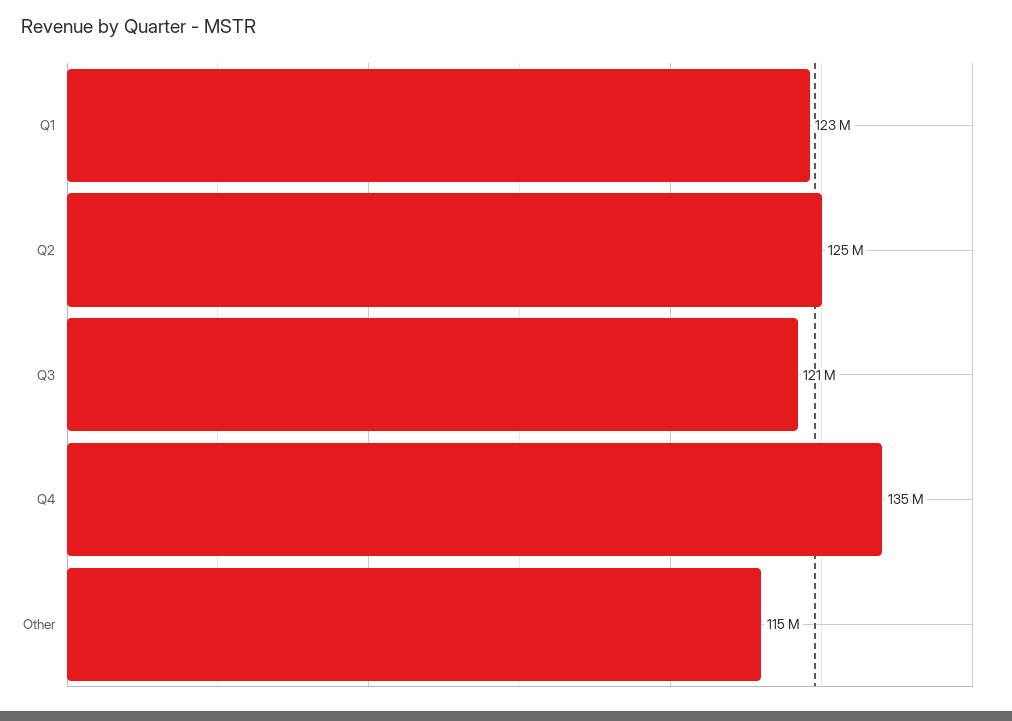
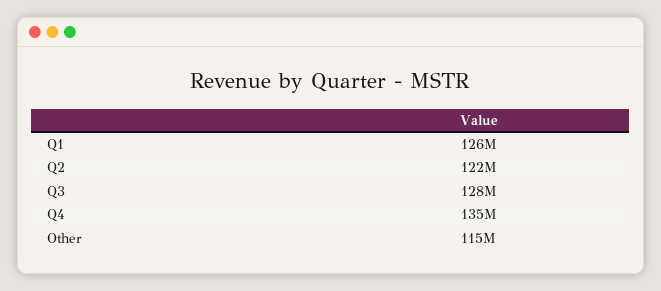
Q1: 123000000 -> 126000000
Q2: 125000000 -> 122000000
Q3: 121000000 -> 128000000

